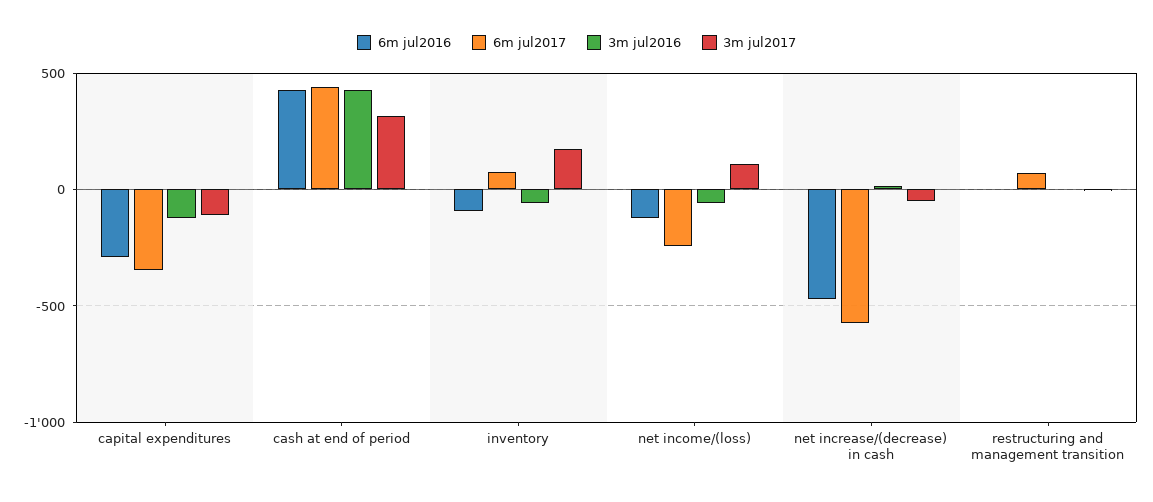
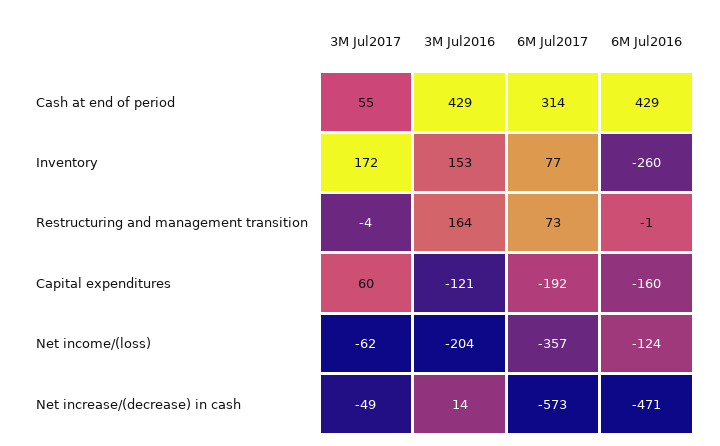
6m jul2016, capital expenditures: -300 -> -160
6m jul2017, capital expenditures: -350 -> -192
3m jul2017, capital expenditures: -100 -> 60
6m jul2017, cash at end of period: 450 -> 314
3m jul2017, cash at end of period: 300 -> 55
6m jul2016, inventory: -100 -> -260
3m jul2016, inventory: -50 -> 153
6m jul2017, net income/(loss): -250 -> -357
3m jul2016, net income/(loss): -50 -> -204
3m jul2017, net income/(loss): 100 -> -62
3m jul2016, restructuring and management transition: 0 -> 164

